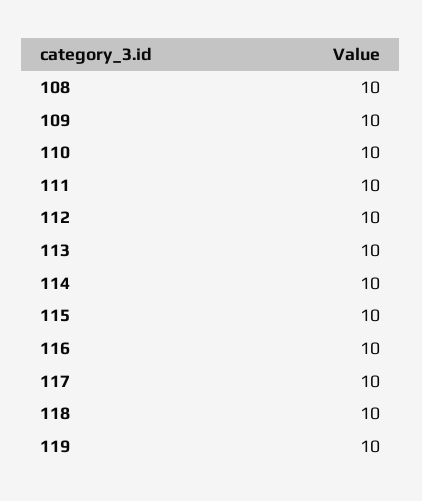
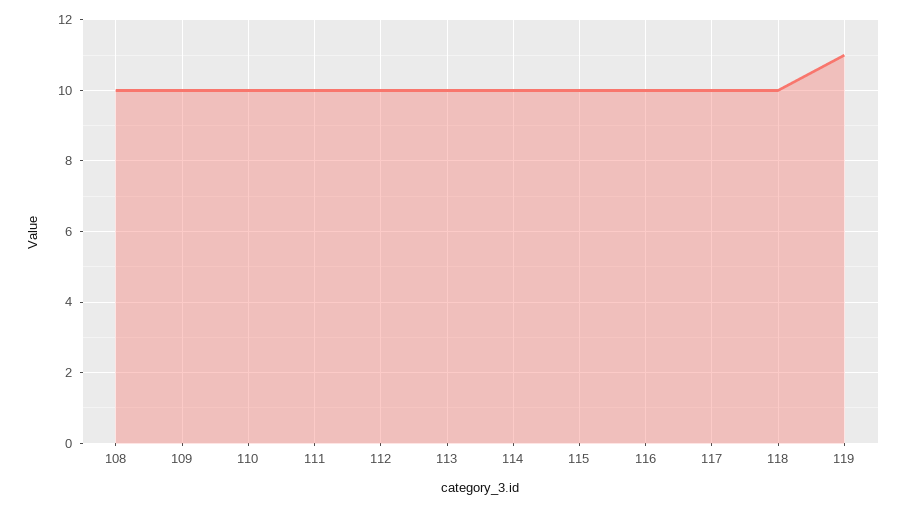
119: 10 -> 11

